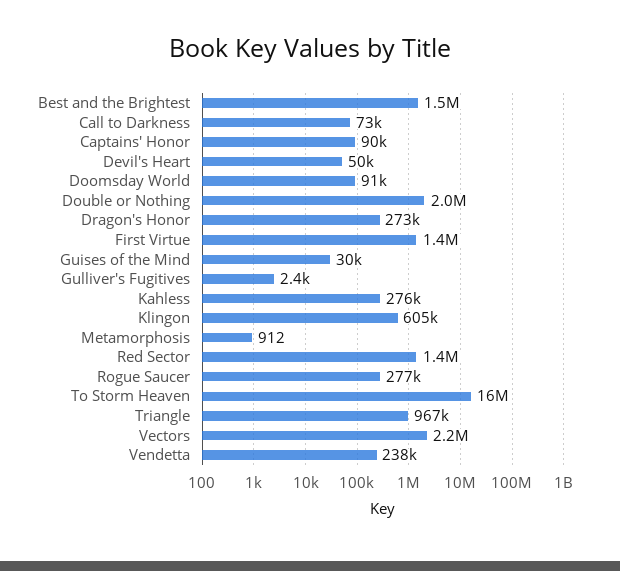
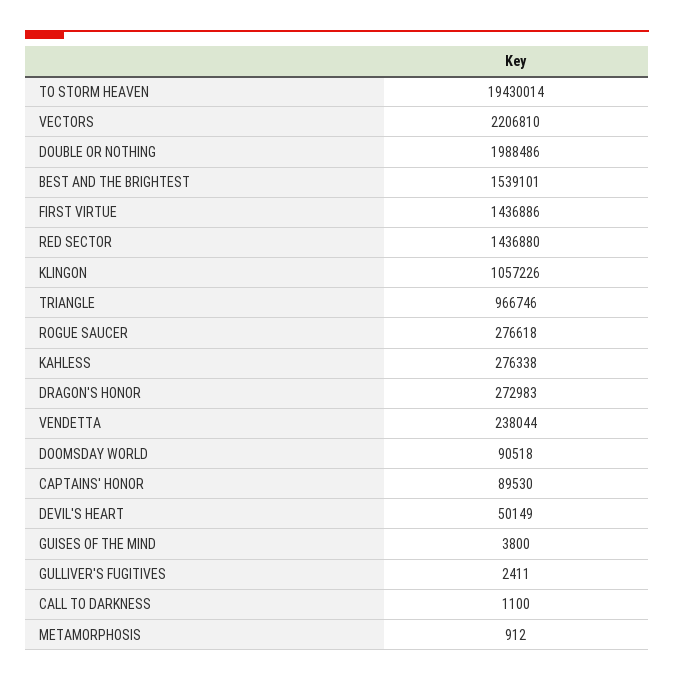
Call to Darkness: 73000 -> 1100
Guises of the Mind: 30000 -> 3800
Klingon: 605000 -> 1057226
To Storm Heaven: 16000000 -> 19430014

